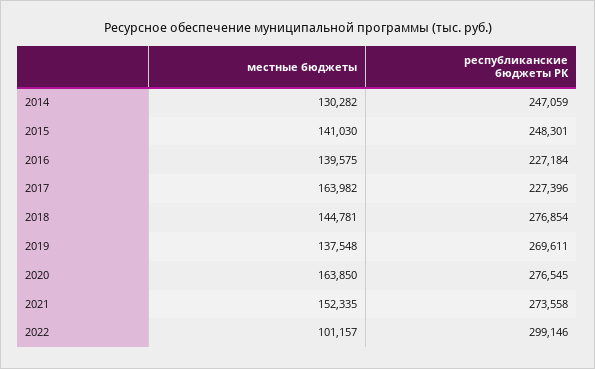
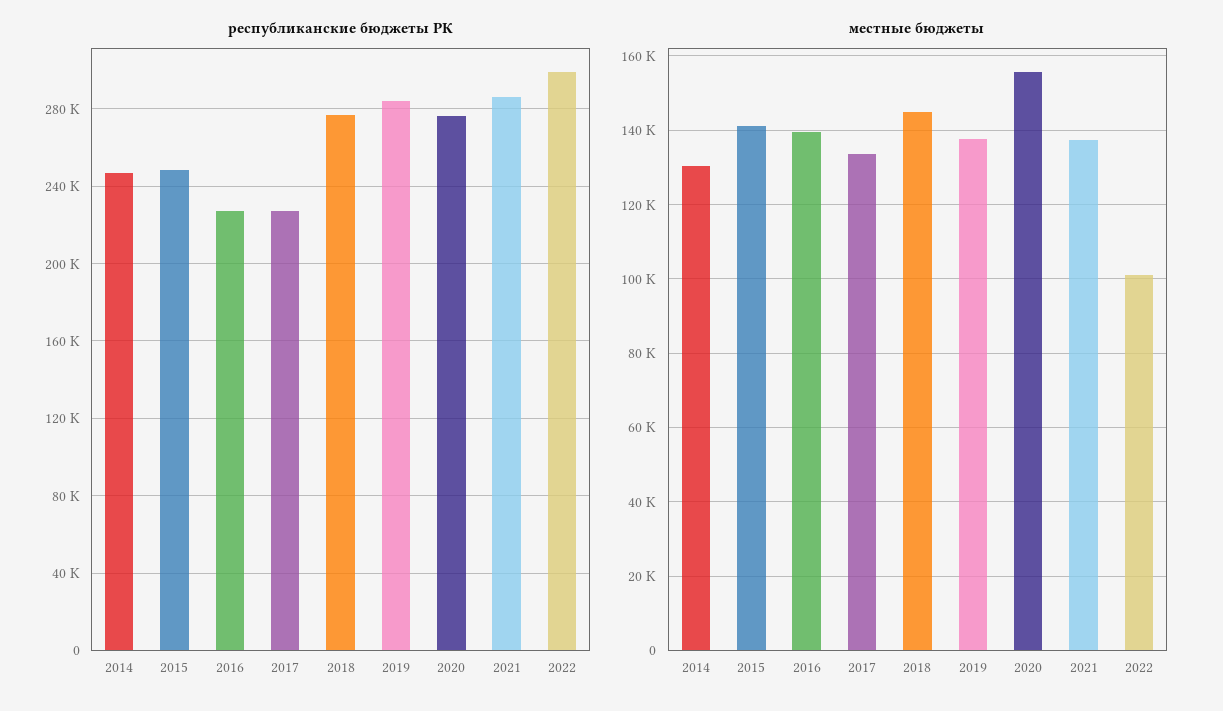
местные бюджеты, 2017: 163982 -> 134000
республиканские бюджеты РК, 2019: 269611 -> 285000
местные бюджеты, 2020: 163850 -> 156000
местные бюджеты, 2021: 152335 -> 138000
республиканские бюджеты РК, 2021: 273558 -> 285000

